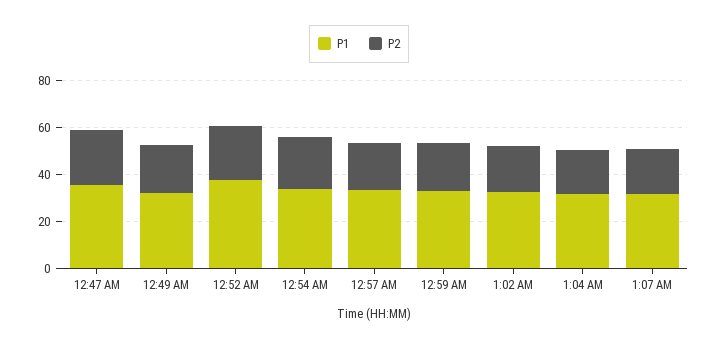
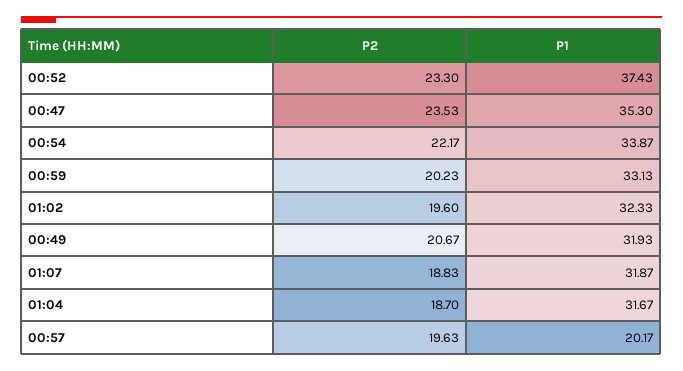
P1, 12:57 AM: 35 -> 20.17

